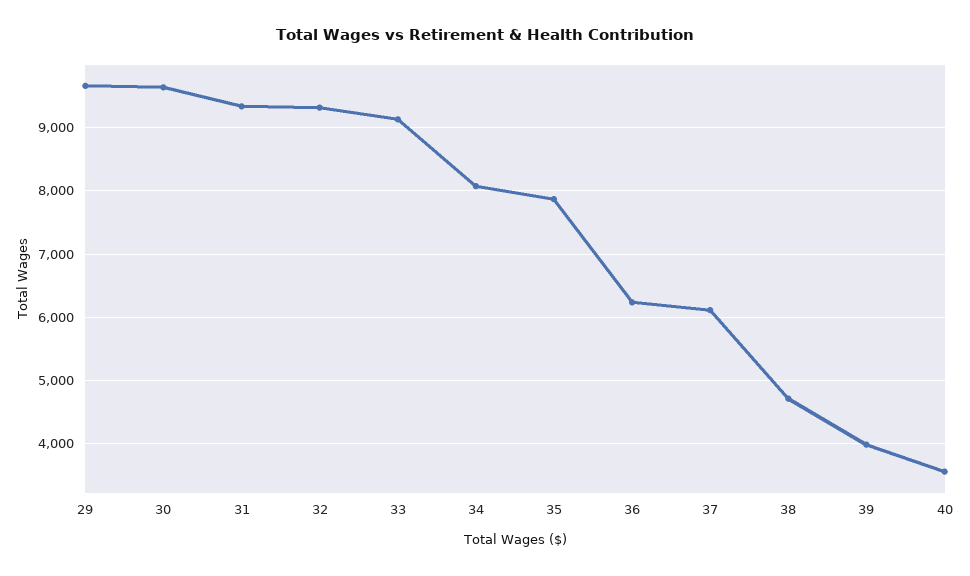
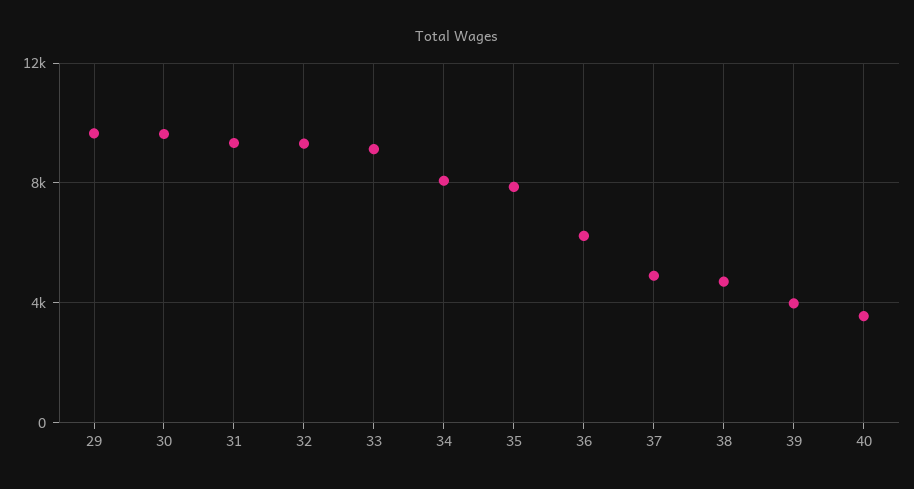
37: 6100 -> 5000

